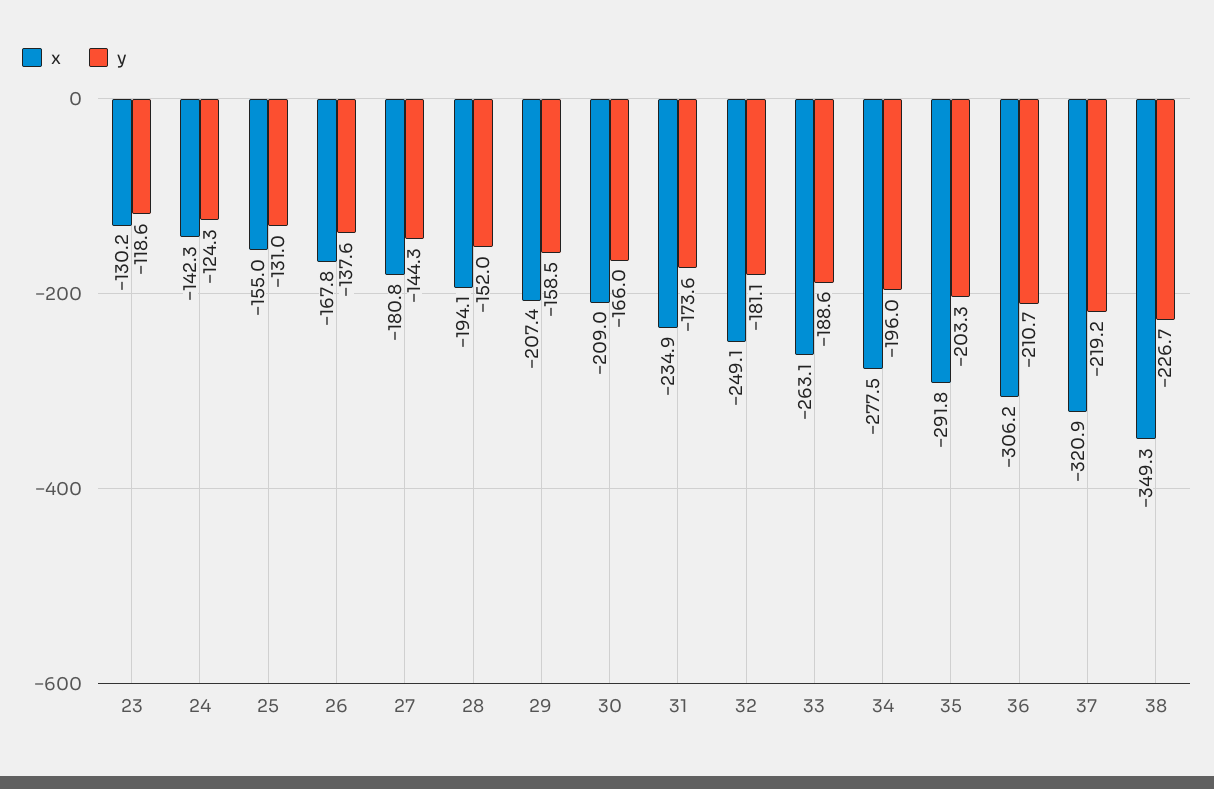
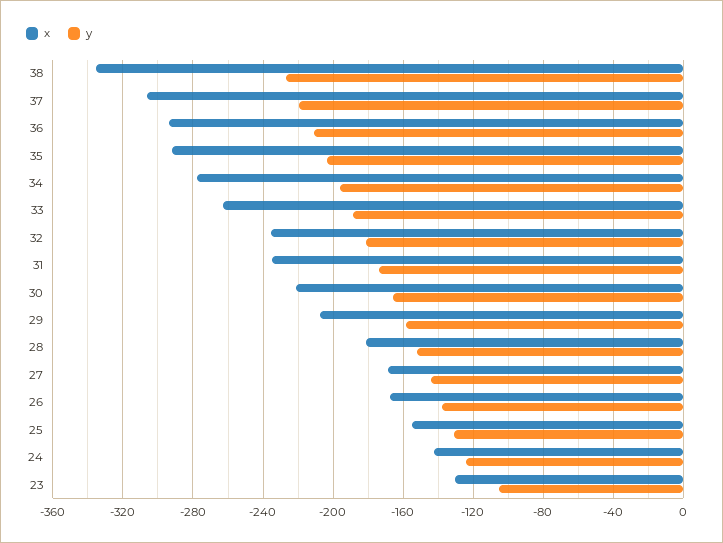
y, 23: -118.6 -> -105
x, 27: -180.8 -> -170
x, 28: -194.1 -> -180
x, 30: -209 -> -220
x, 32: -249.1 -> -235
x, 36: -306.2 -> -295
x, 37: -320.9 -> -305
x, 38: -349.3 -> -335

